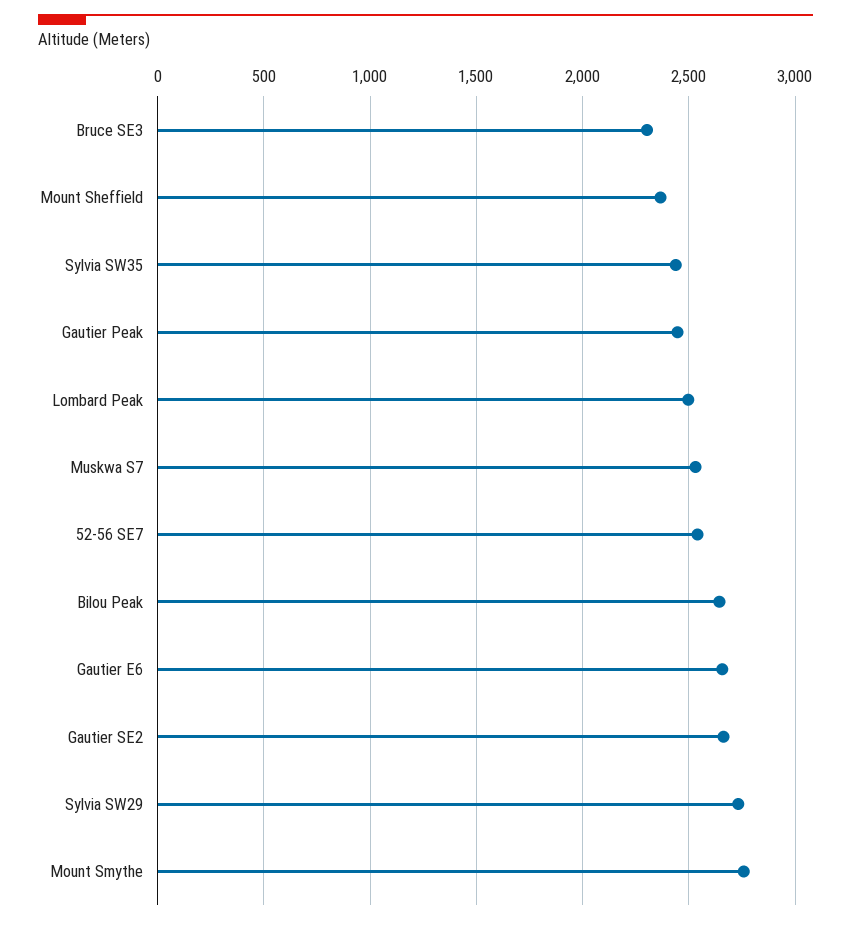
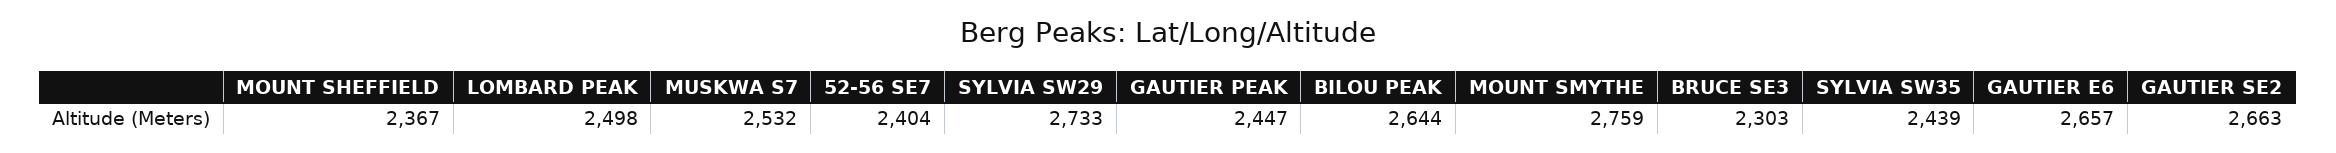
52-56 SE7: 2550 -> 2404

